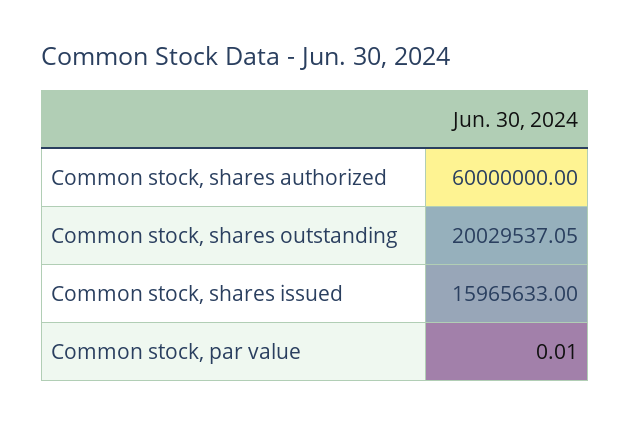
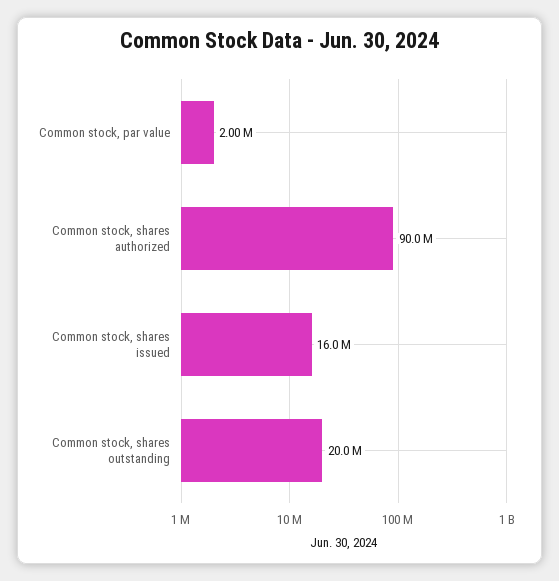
Common stock, shares authorized: 60000000 -> 90000000
Common stock, par value: 0.01 -> 2000000

